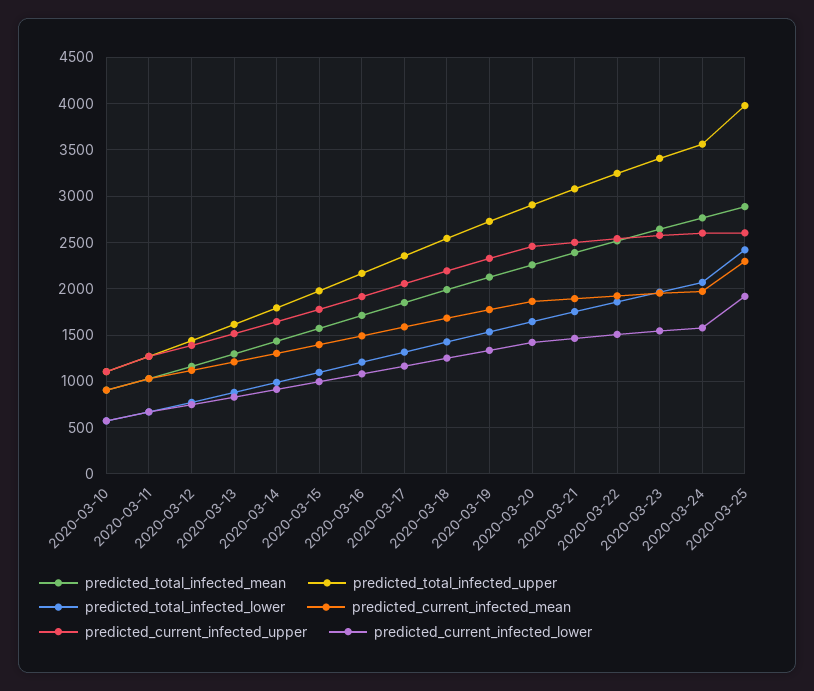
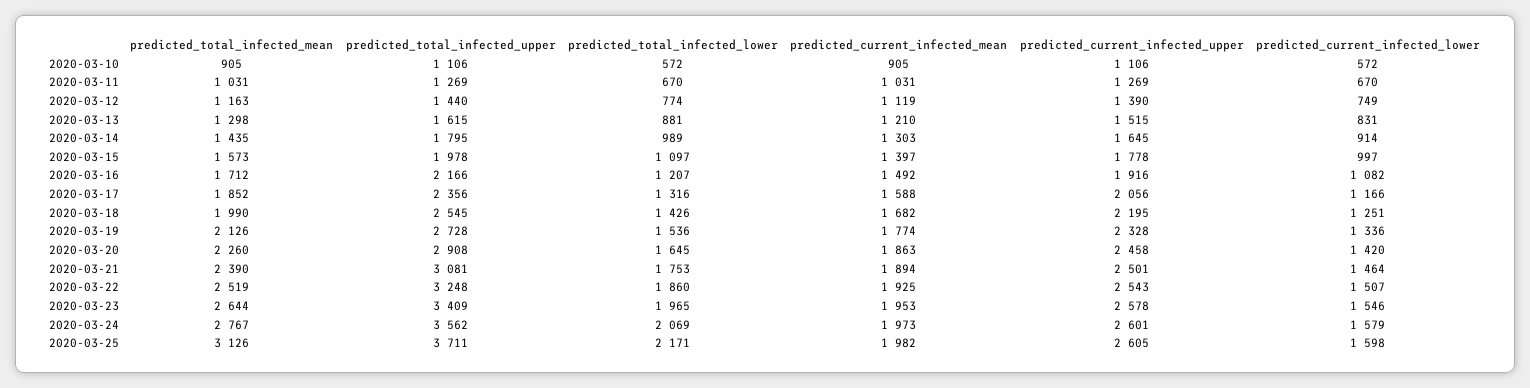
predicted_total_infected_mean, 2020-03-25: 2900 -> 3126
predicted_total_infected_upper, 2020-03-25: 4000 -> 3711
predicted_total_infected_lower, 2020-03-25: 2400 -> 2171
predicted_current_infected_mean, 2020-03-25: 2300 -> 1982
predicted_current_infected_lower, 2020-03-25: 1900 -> 1598

